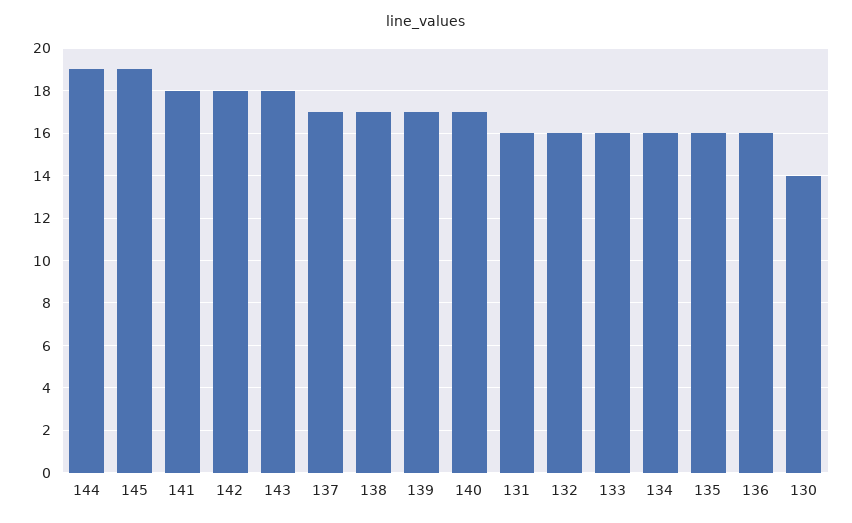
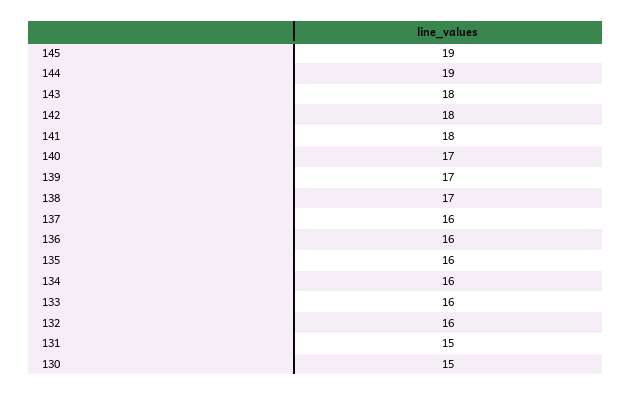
137: 17 -> 16
131: 16 -> 15
130: 14 -> 15

